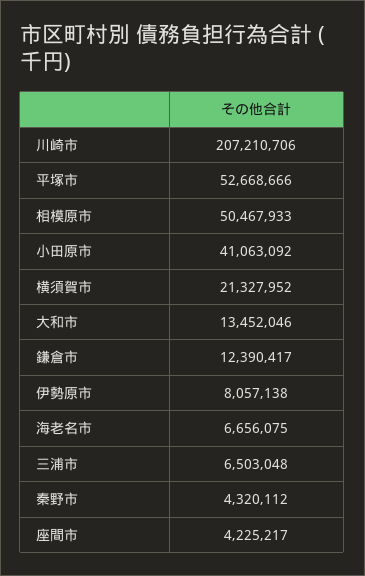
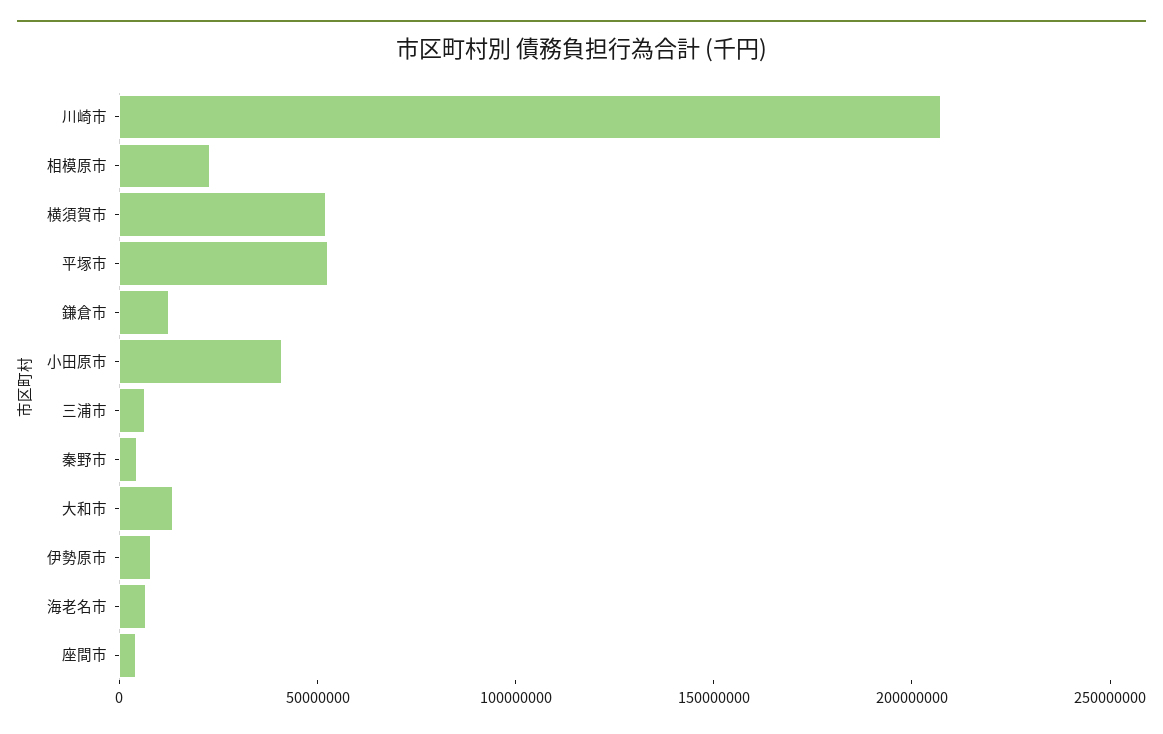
相模原市: 50467933 -> 20000000
横須賀市: 21327952 -> 50000000

